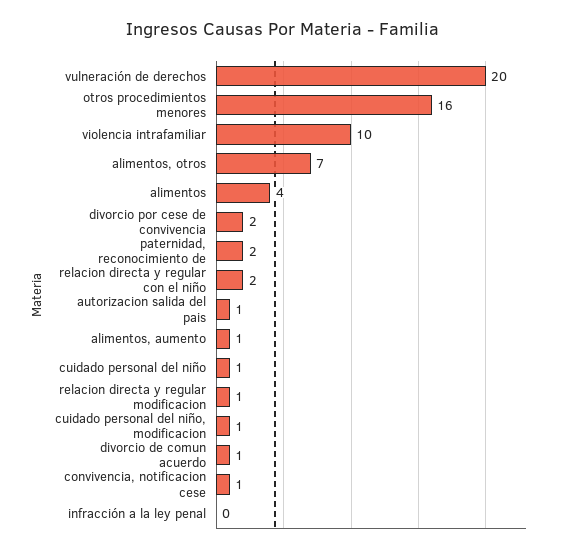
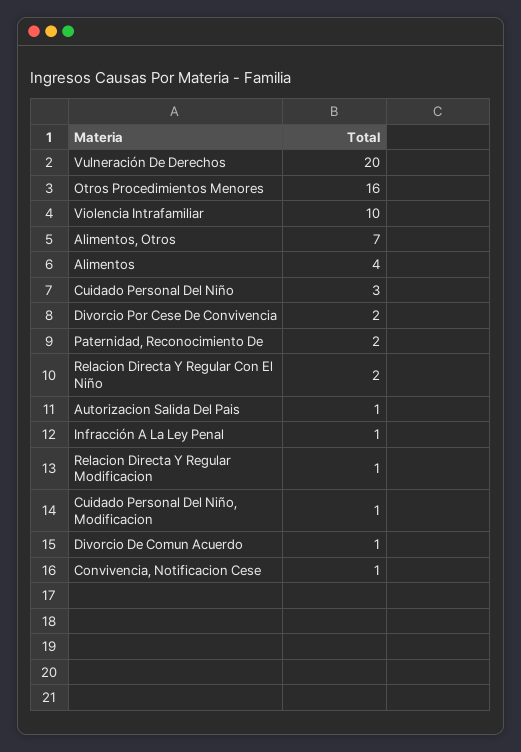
alimentos, aumento: 1 -> none
cuidado personal del niño: 1 -> 3
infracción a la ley penal: 0 -> 1

